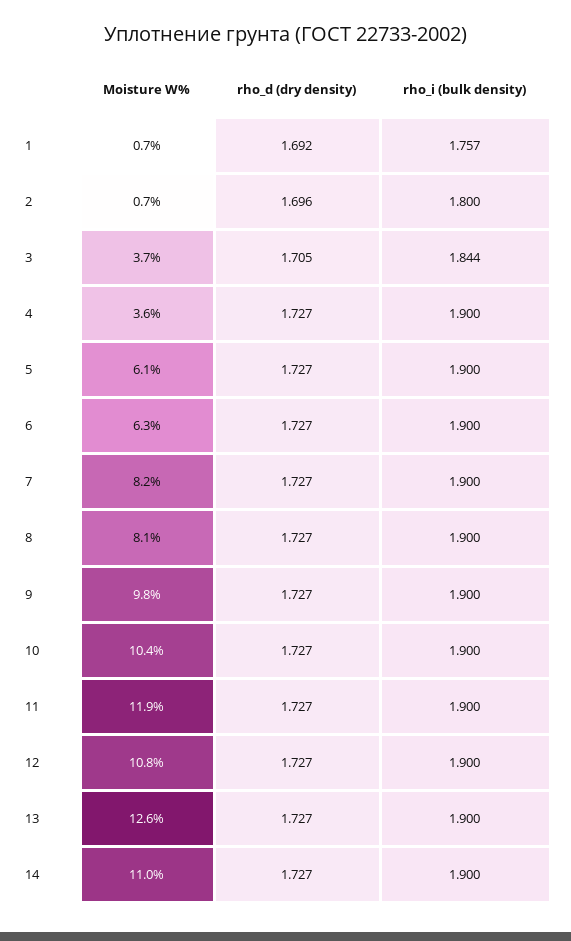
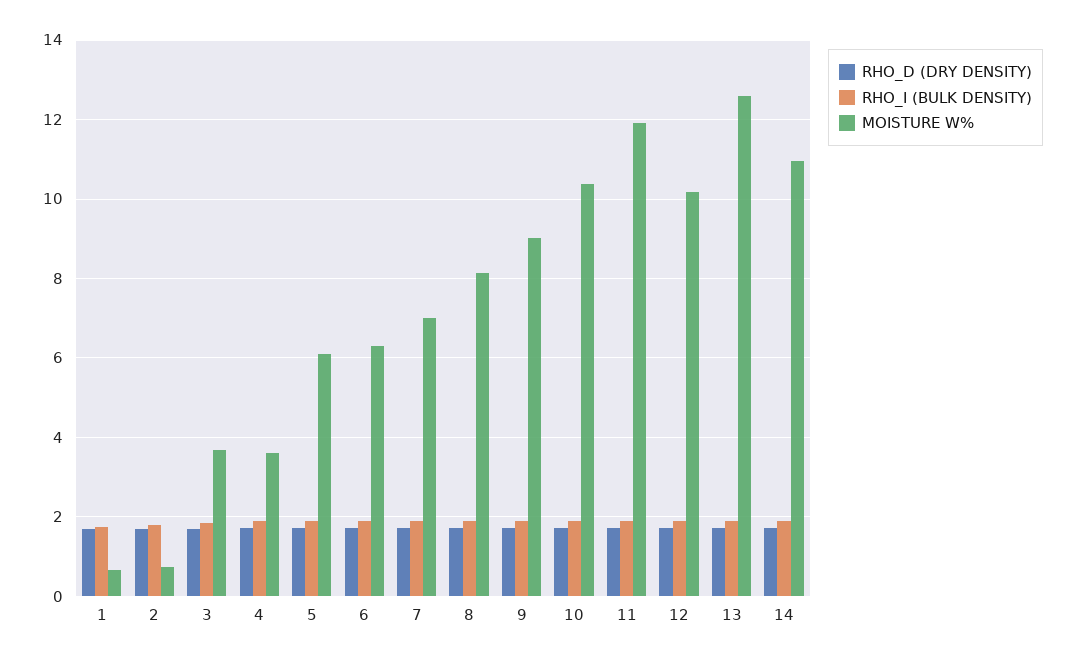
Moisture W%, 7: 8.2 -> 7
Moisture W%, 9: 9.8 -> 9
Moisture W%, 12: 10.8 -> 10.2

